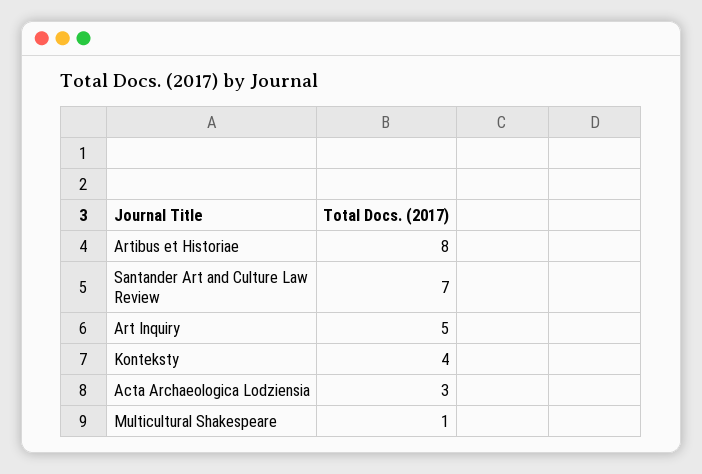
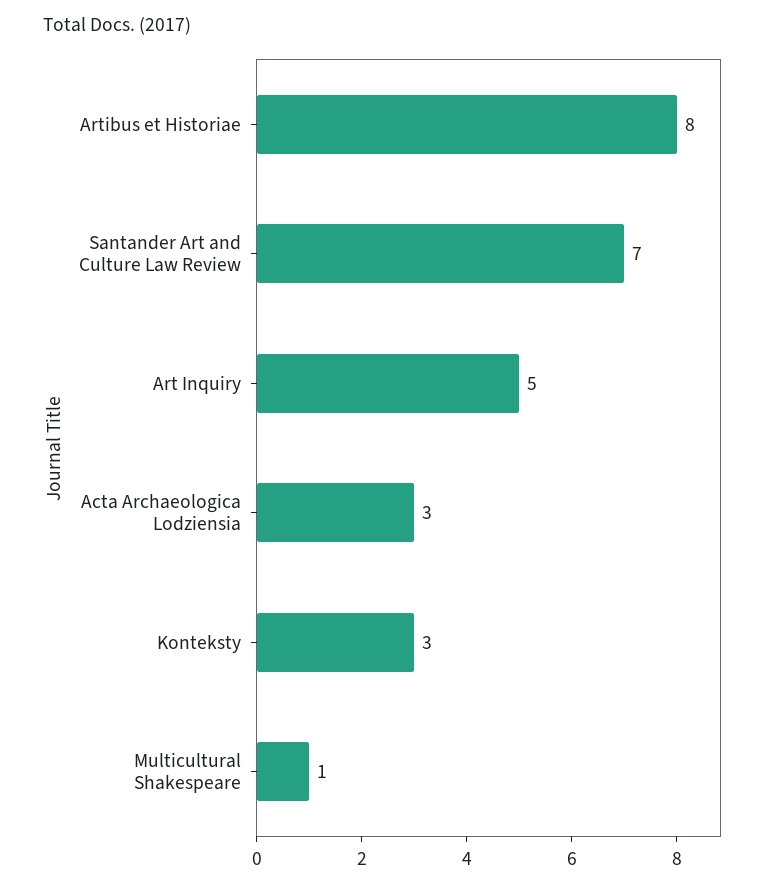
Konteksty: 4 -> 3

